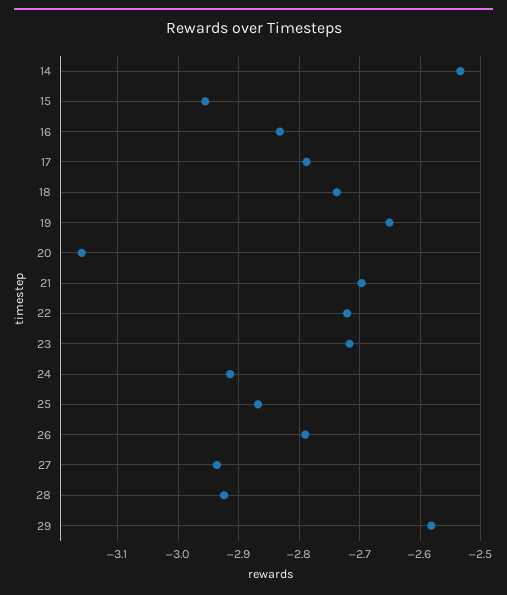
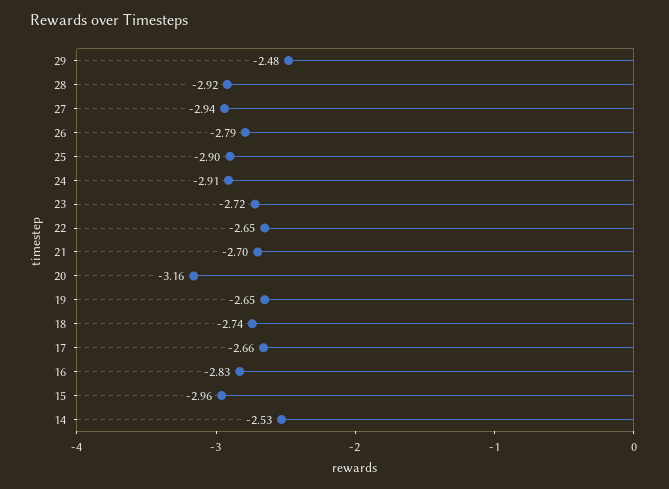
17: -2.79 -> -2.66
22: -2.72 -> -2.65
25: -2.87 -> -2.9
29: -2.58 -> -2.48

